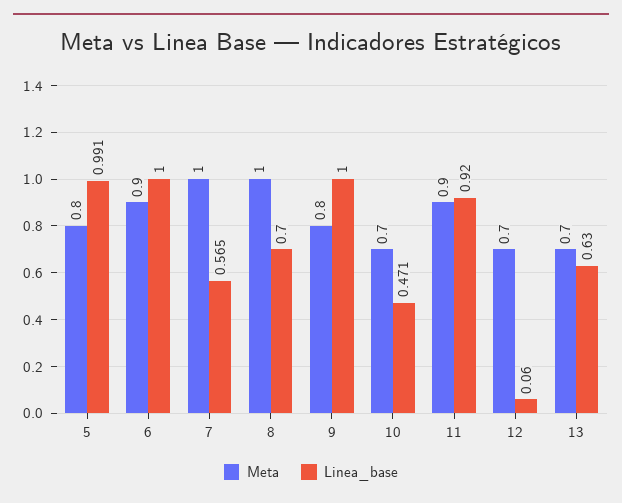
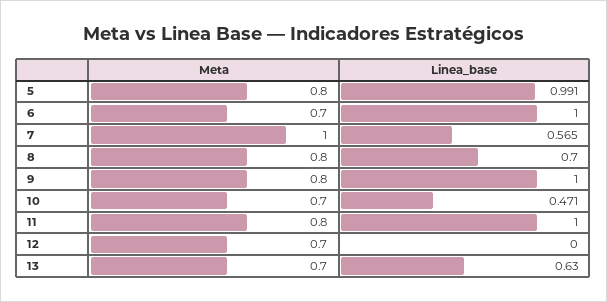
Meta, 6: 0.9 -> 0.7
Meta, 8: 1 -> 0.8
Meta, 11: 0.9 -> 0.8
Linea_base, 11: 0.92 -> 1
Linea_base, 12: 0.06 -> 0

